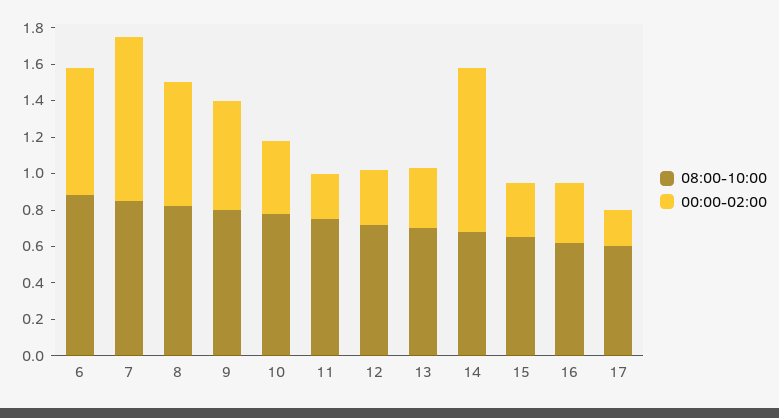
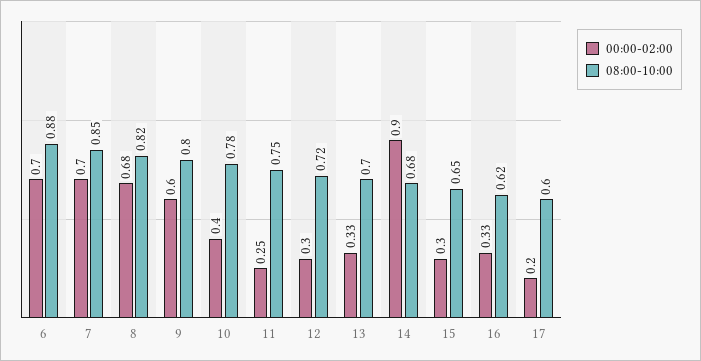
00:00-02:00, 7: 0.9 -> 0.7

